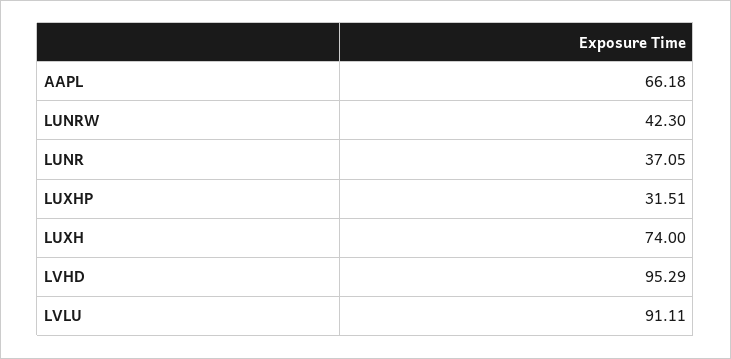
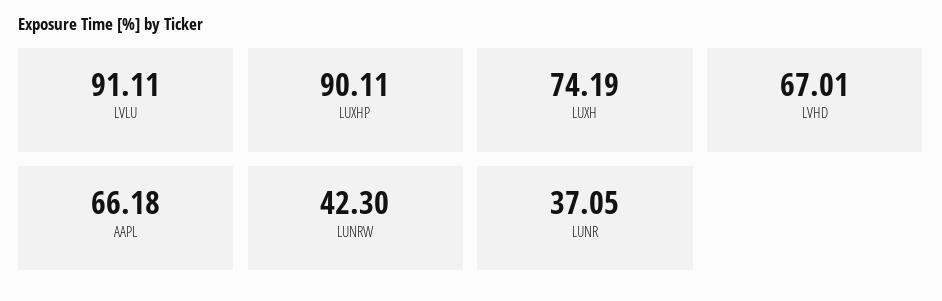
LUXHP: 31.51 -> 90.11
LUXH: 74 -> 74.19
LVHD: 95.29 -> 67.01

